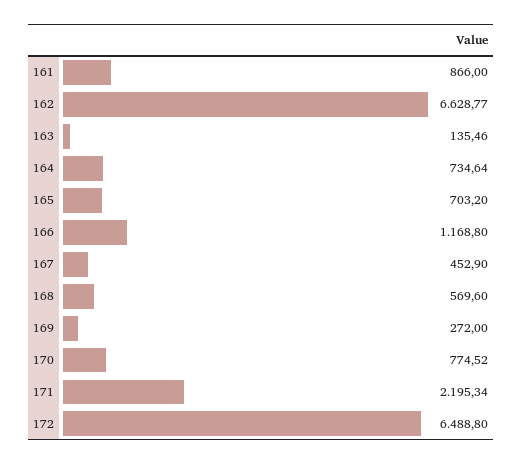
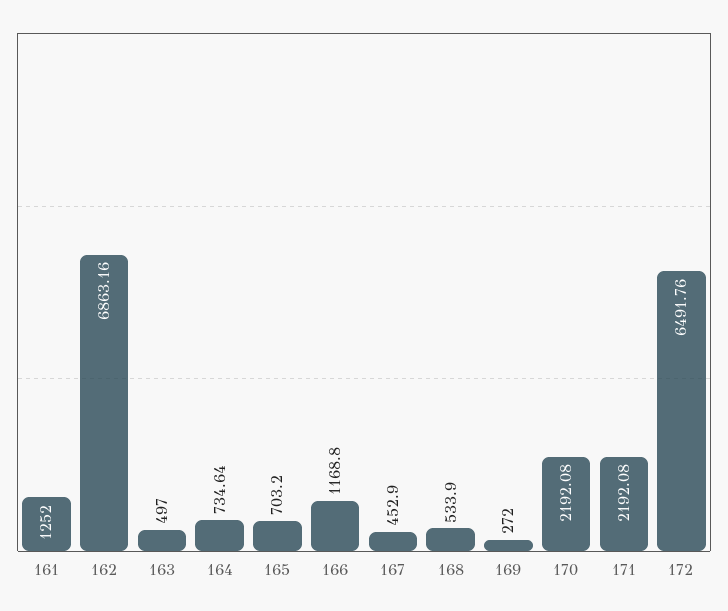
161: 866 -> 1252
162: 6628.77 -> 6863.16
163: 135.46 -> 497
168: 569.6 -> 533.9
170: 774.52 -> 2192.08
171: 2195.34 -> 2192.08
172: 6488.8 -> 6491.76

